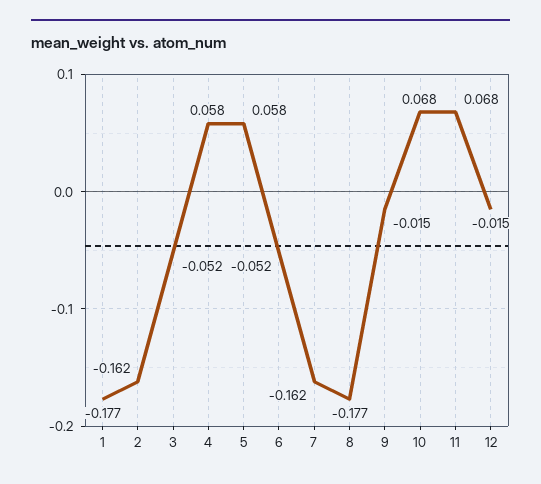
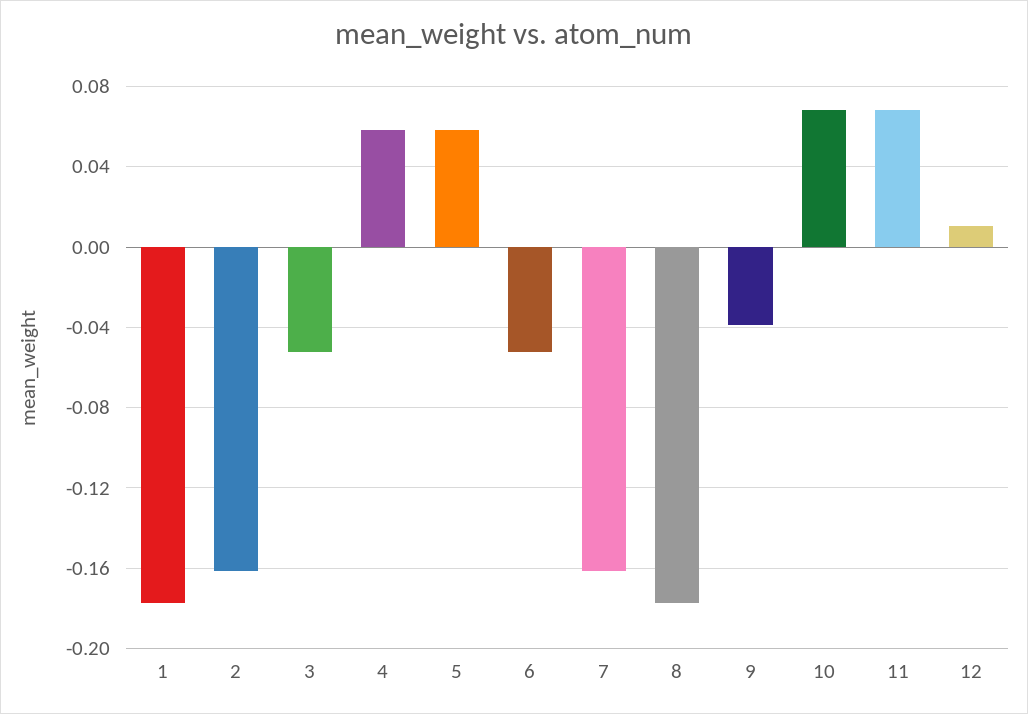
9: -0.015 -> -0.04
12: -0.015 -> 0.01

